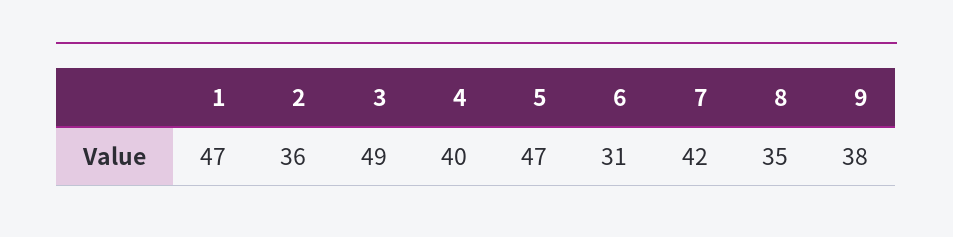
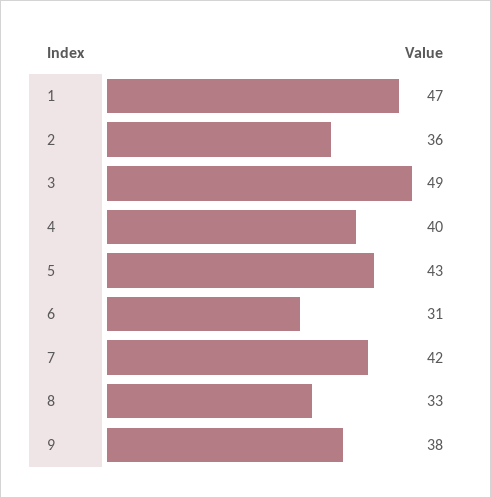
5: 47 -> 43
8: 35 -> 33

